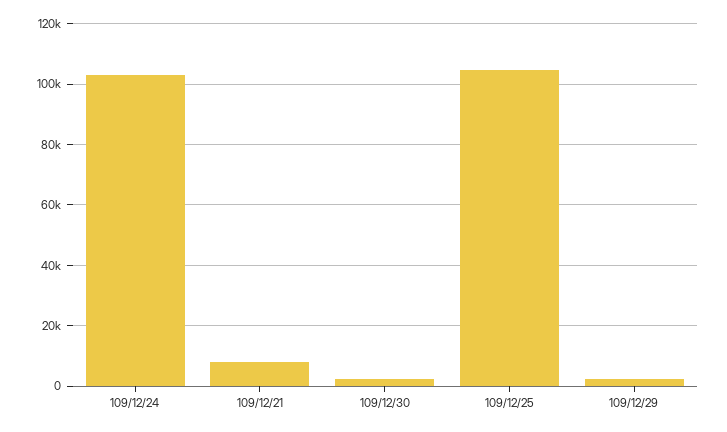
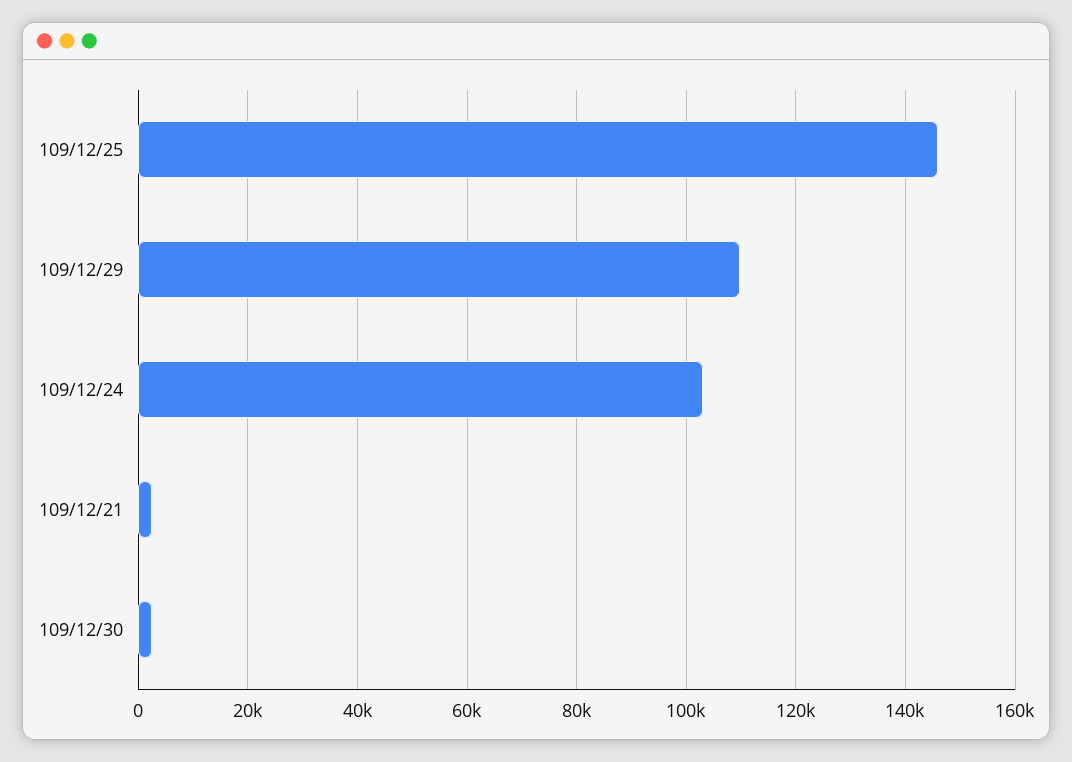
109/12/21: 8000 -> 2000
109/12/25: 104000 -> 146000
109/12/29: 2000 -> 110000

